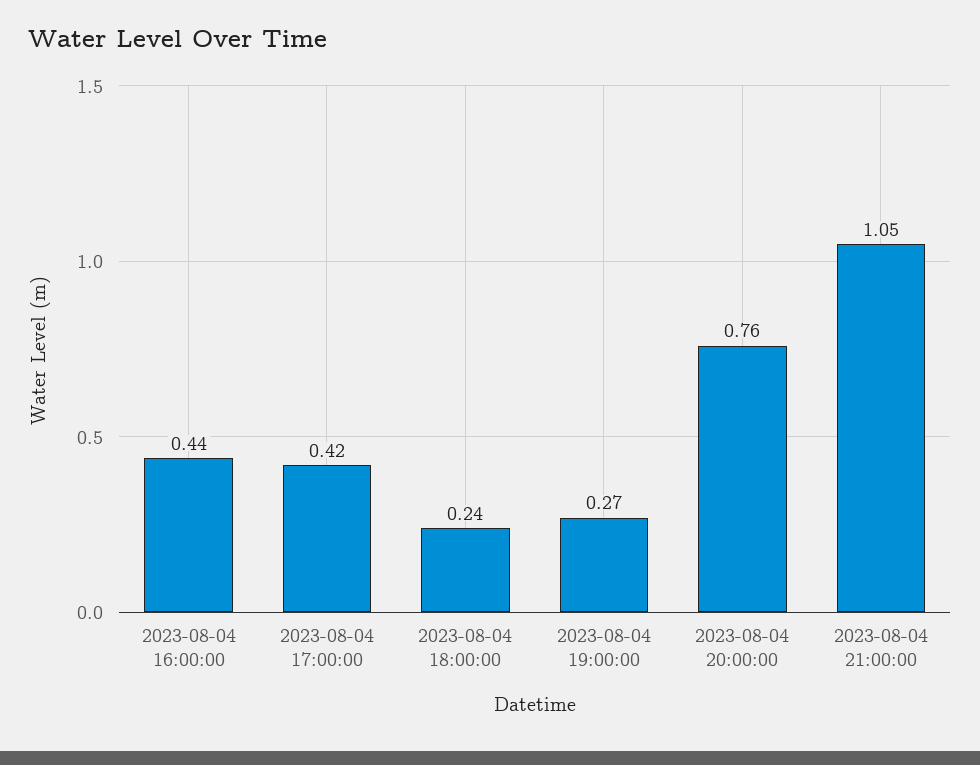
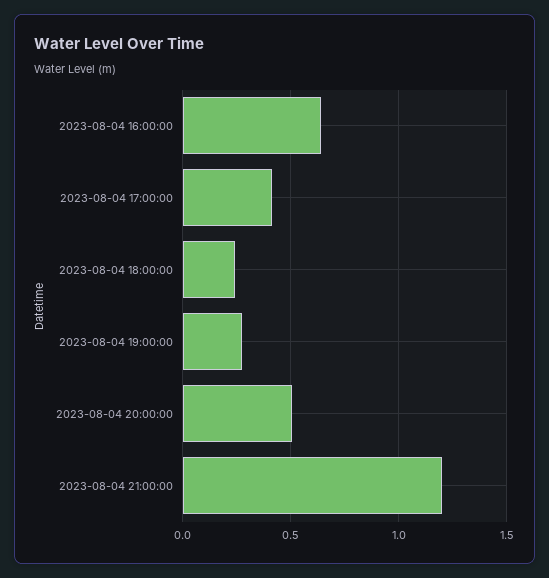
2023-08-04 16:00:00: 0.44 -> 0.65
2023-08-04 20:00:00: 0.76 -> 0.5
2023-08-04 21:00:00: 1.05 -> 1.2

